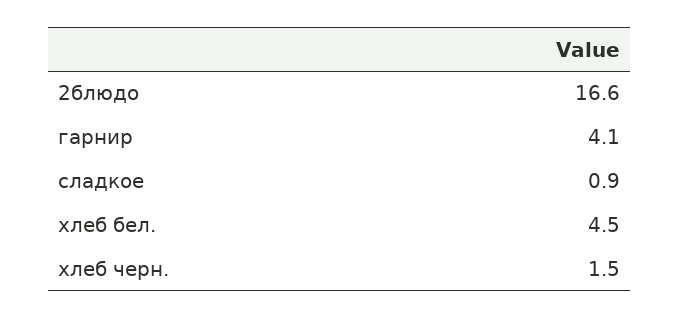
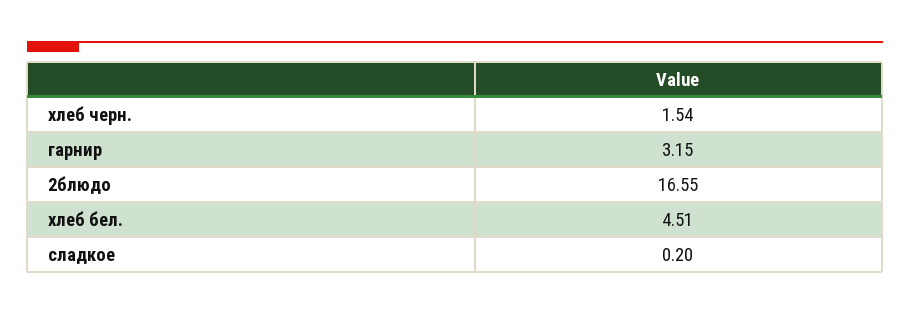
гарнир: 4.1 -> 3.15
сладкое: 0.9 -> 0.2

